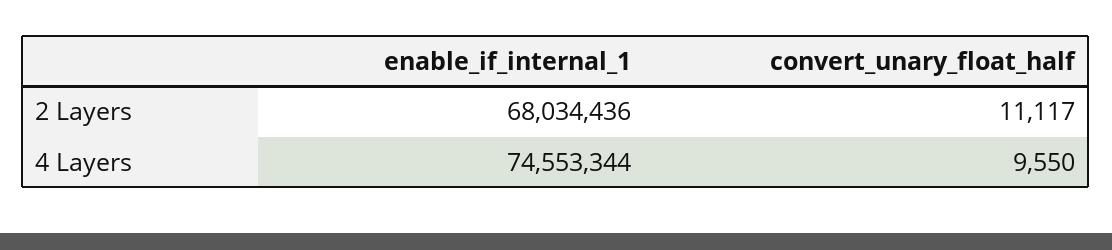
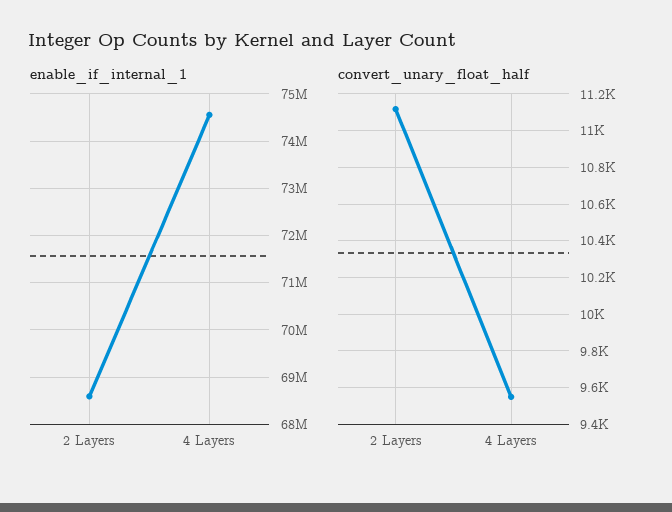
enable_if_internal_1, 2 Layers: 68034436 -> 68600000

